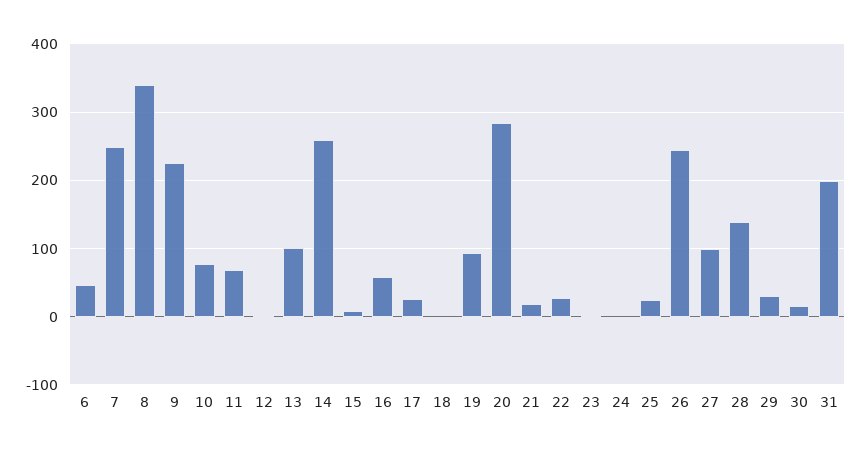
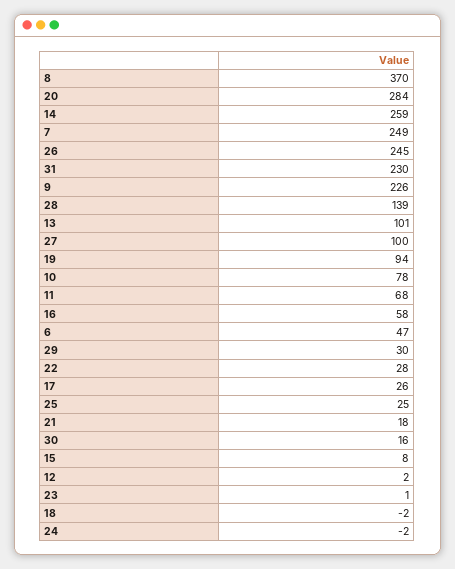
8: 340 -> 370
31: 200 -> 230

